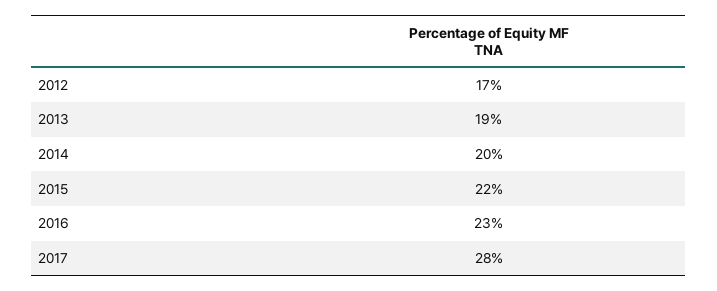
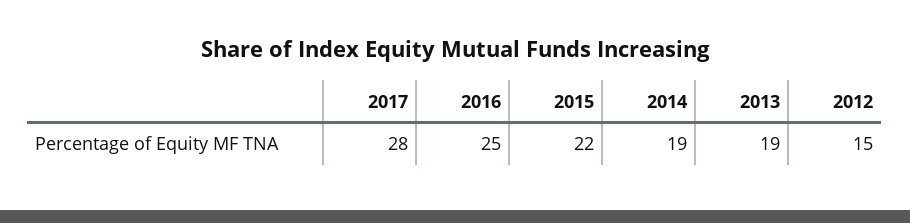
2012: 17 -> 15
2014: 20 -> 19
2016: 23 -> 25

